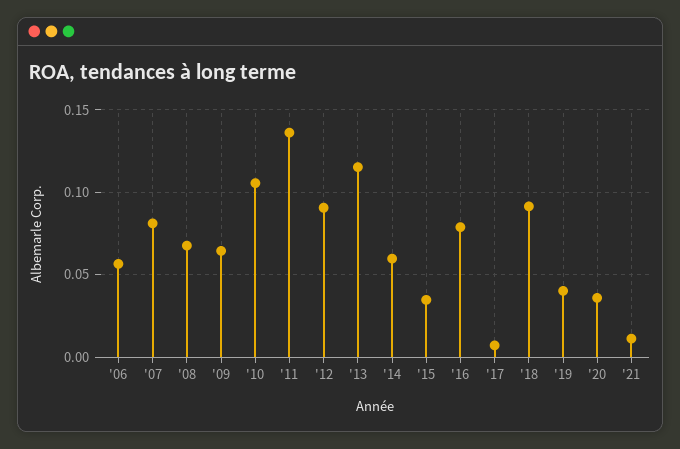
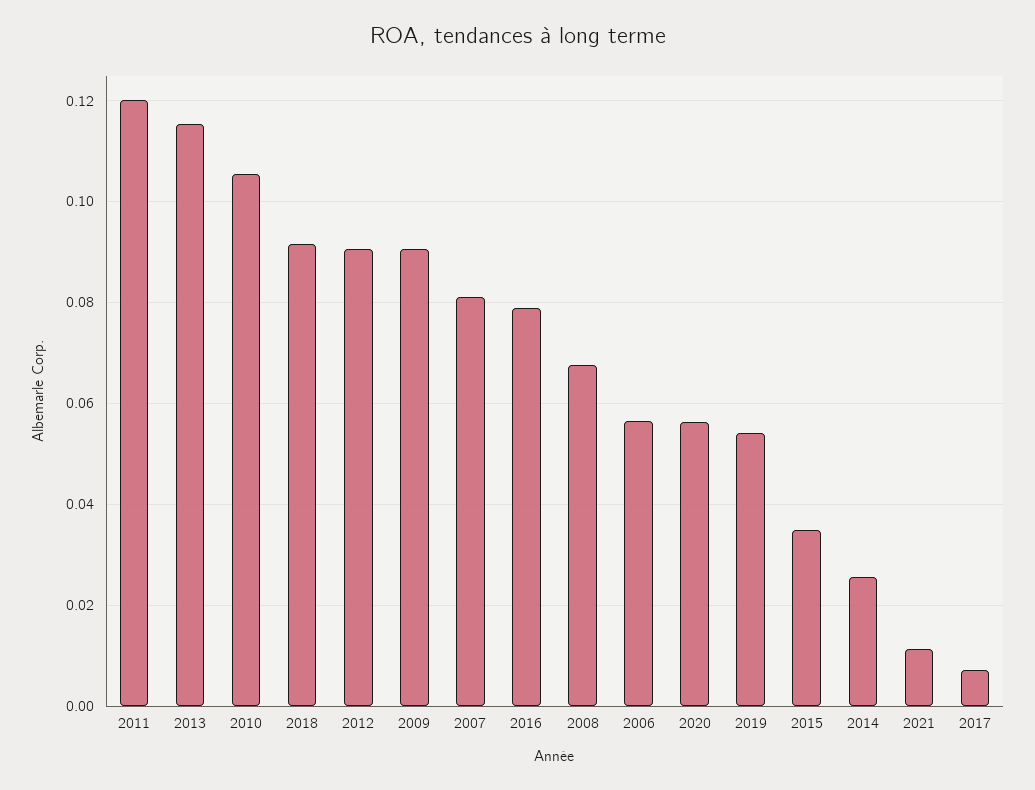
'09: 0.065 -> 0.09
'11: 0.135 -> 0.12
'14: 0.06 -> 0.026
'19: 0.04 -> 0.054
'20: 0.035 -> 0.056

